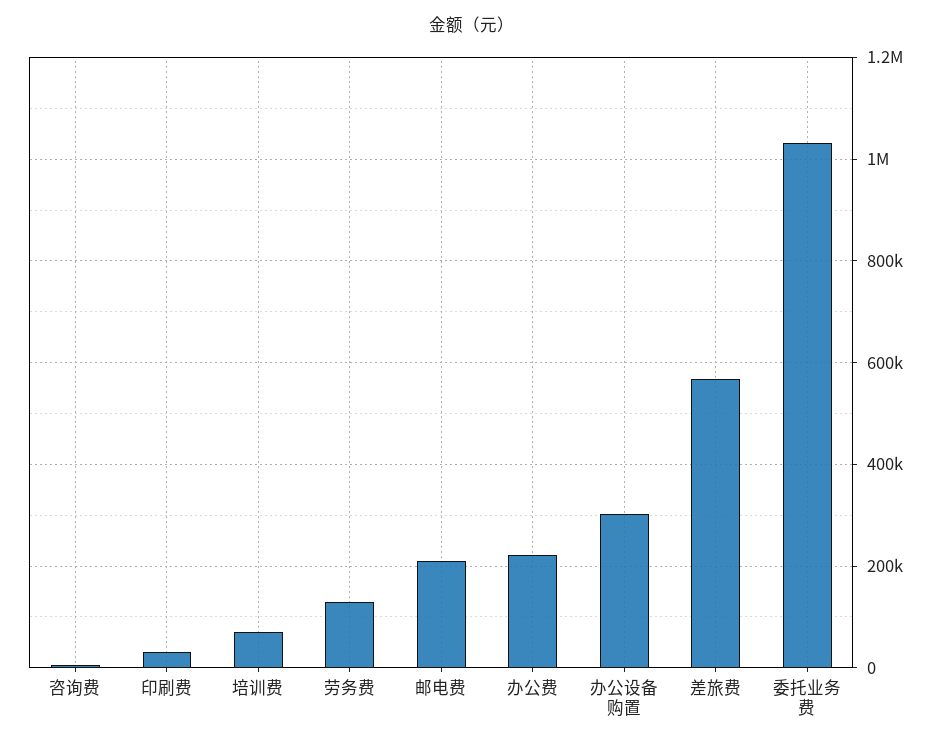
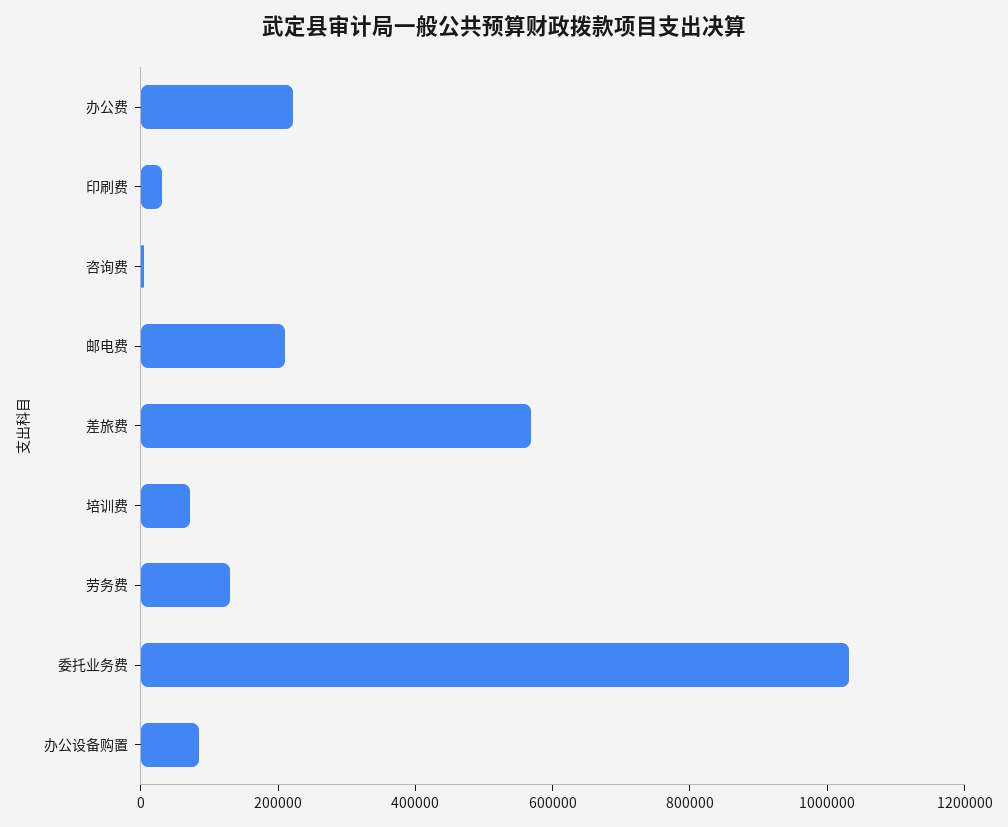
办公设备购置: 300000 -> 100000

